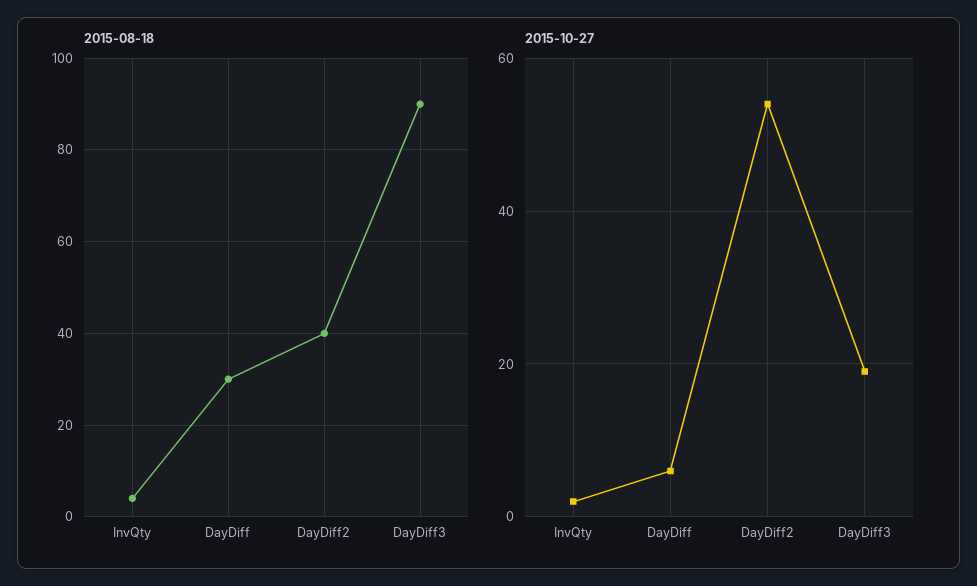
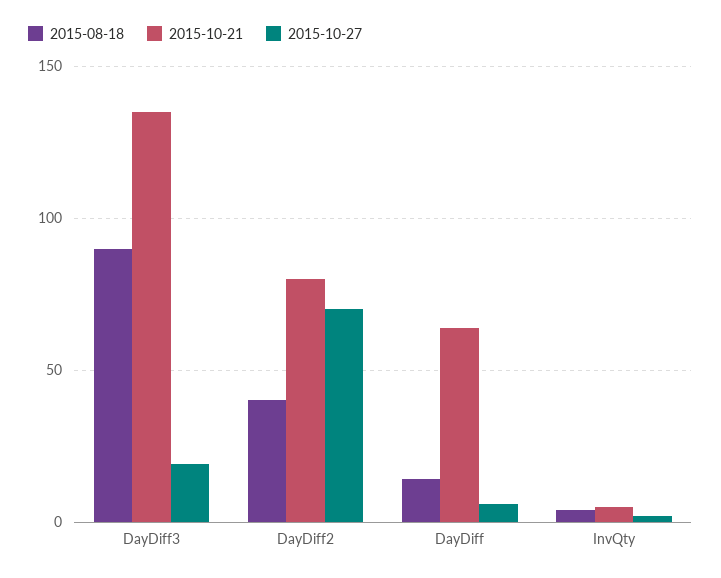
2015-08-18, DayDiff: 30 -> 15
2015-10-27, DayDiff2: 55 -> 70
2015-10-21, DayDiff3: none -> 135
2015-10-21, DayDiff2: none -> 80
2015-10-21, DayDiff: none -> 65
2015-10-21, InvQty: none -> 5

